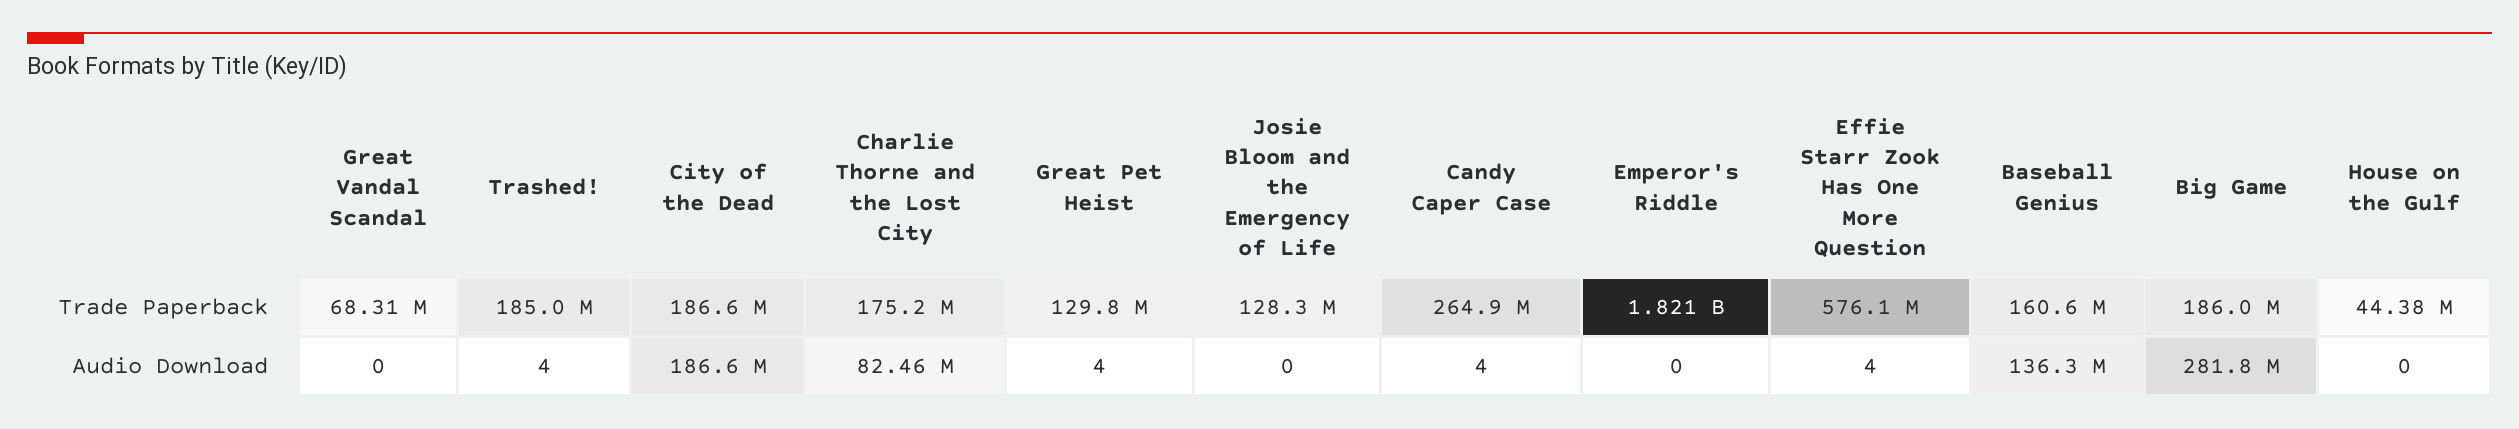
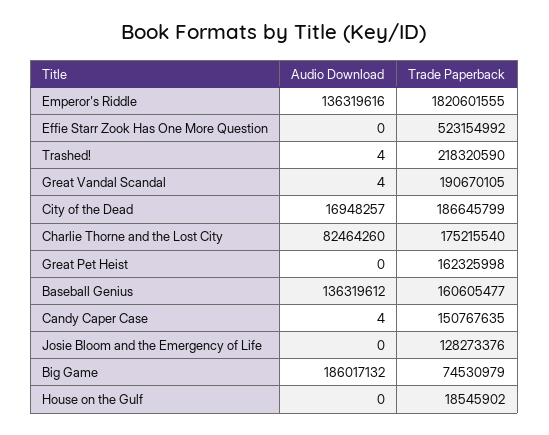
Great Vandal Scandal, Trade Paperback: 68310000 -> 190670105
Trashed!, Trade Paperback: 185000000 -> 218320590
Great Pet Heist, Trade Paperback: 129800000 -> 162325998
Candy Caper Case, Trade Paperback: 264900000 -> 150767635
Effie Starr Zook Has One More Question, Trade Paperback: 576100000 -> 523154992
Big Game, Trade Paperback: 186000000 -> 74530979
House on the Gulf, Trade Paperback: 44380000 -> 18545902
Great Vandal Scandal, Audio Download: 0 -> 4
City of the Dead, Audio Download: 186600000 -> 16948257
Great Pet Heist, Audio Download: 4 -> 0
Emperor's Riddle, Audio Download: 0 -> 136319616
Effie Starr Zook Has One More Question, Audio Download: 4 -> 0
Big Game, Audio Download: 281800000 -> 186017132

